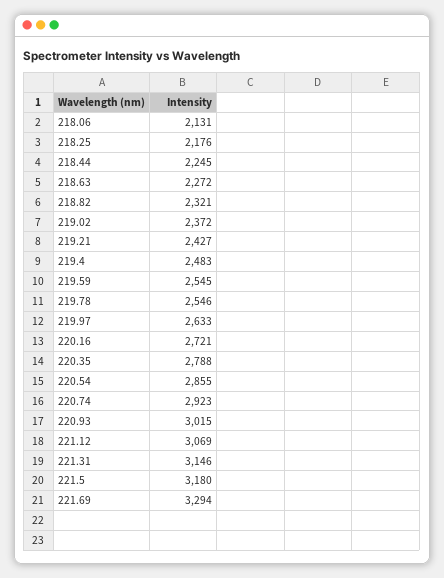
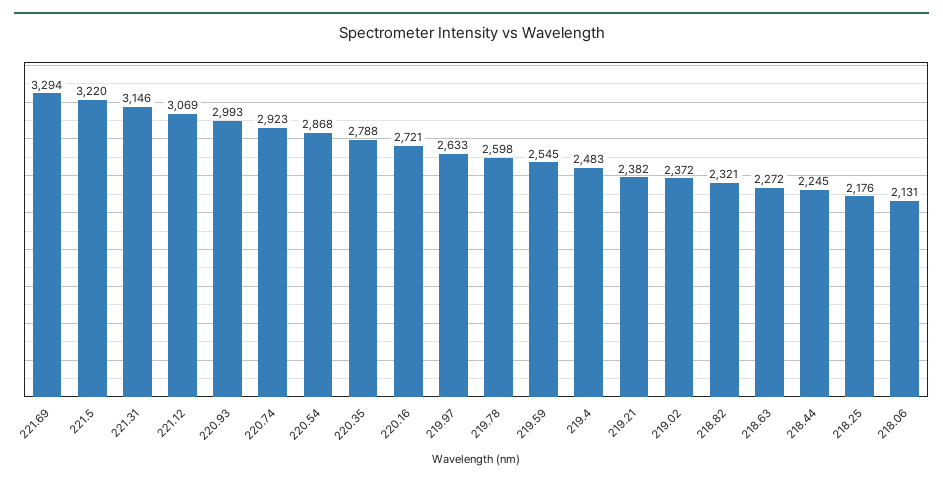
219.21: 2427 -> 2382
219.78: 2546 -> 2598
220.54: 2855 -> 2868
220.93: 3015 -> 2993
221.5: 3180 -> 3220

